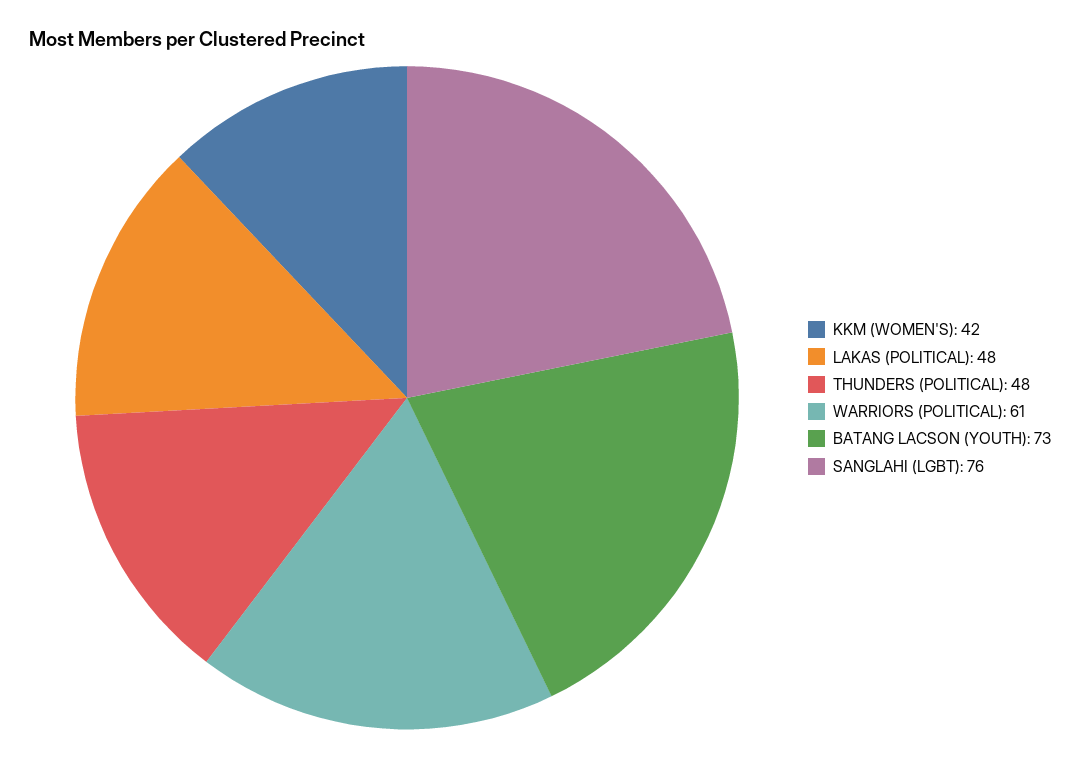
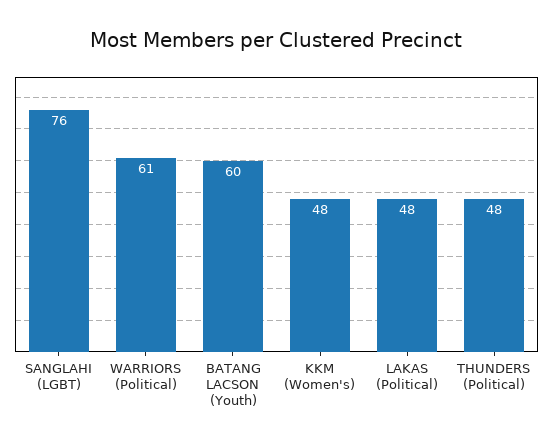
KKM (WOMEN'S): 42 -> 48
BATANG LACSON (YOUTH): 73 -> 60

